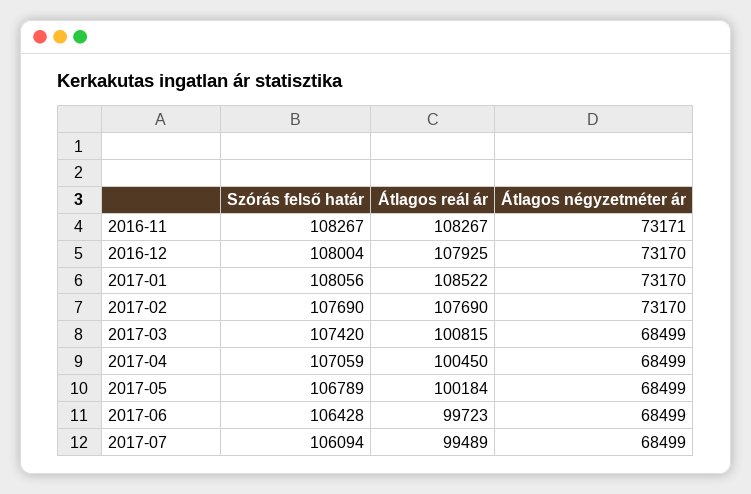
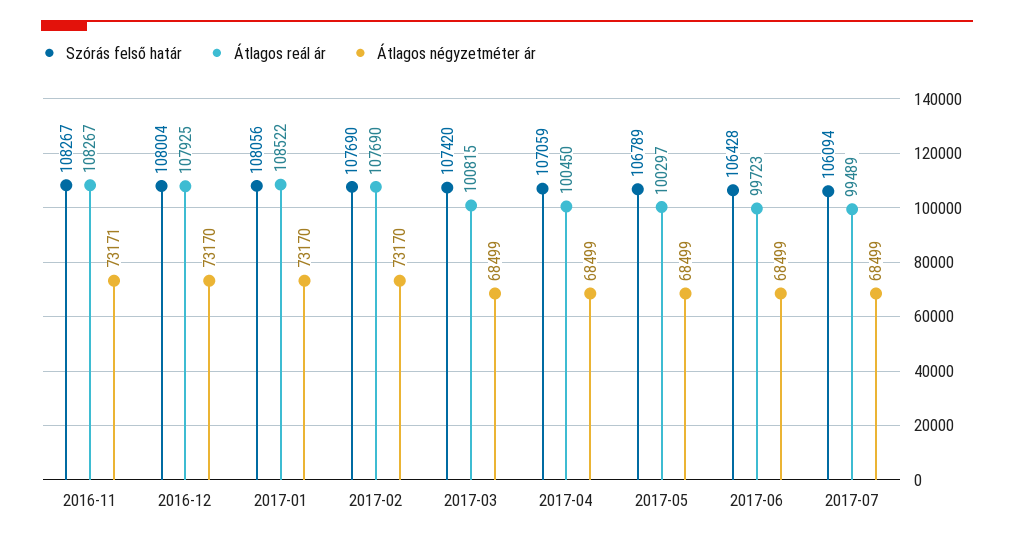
Átlagos reál ár, 2017-05: 100184 -> 100297

